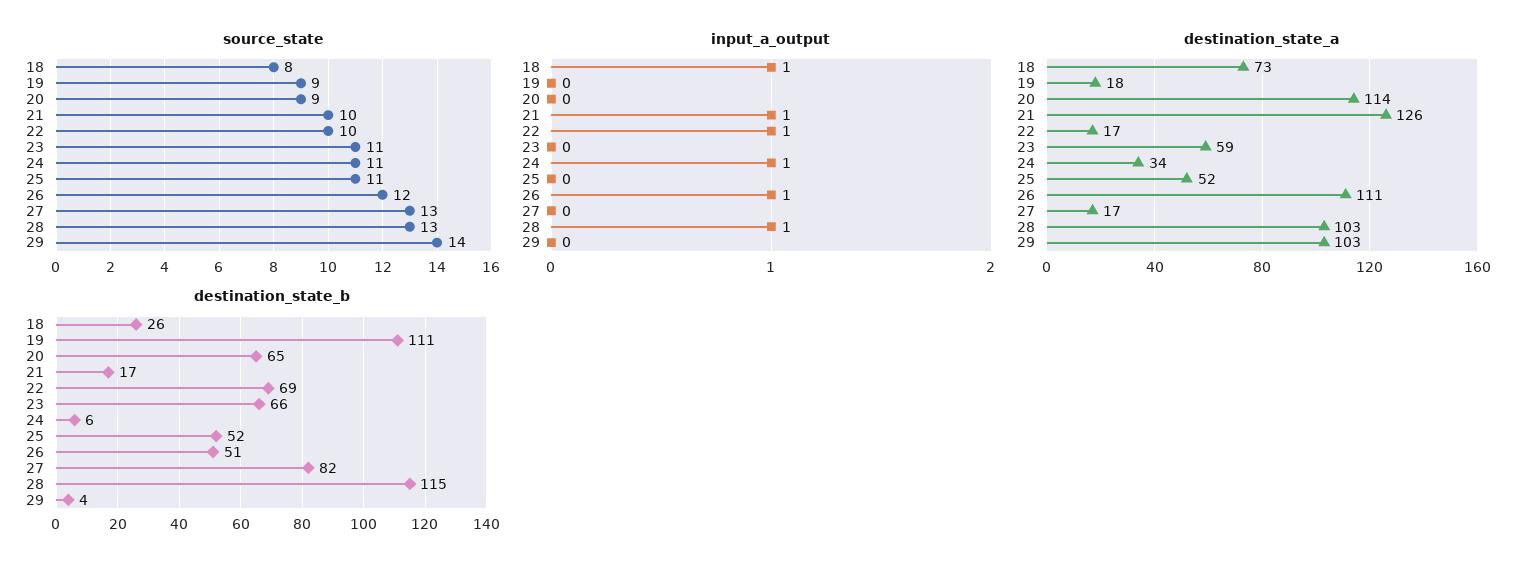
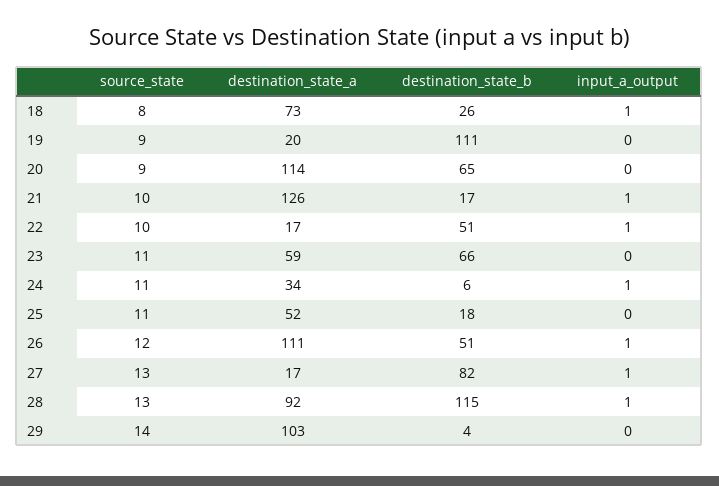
input_a_output, 27: 0 -> 1
destination_state_a, 19: 18 -> 20
destination_state_a, 28: 103 -> 92
destination_state_b, 22: 69 -> 51
destination_state_b, 25: 52 -> 18

